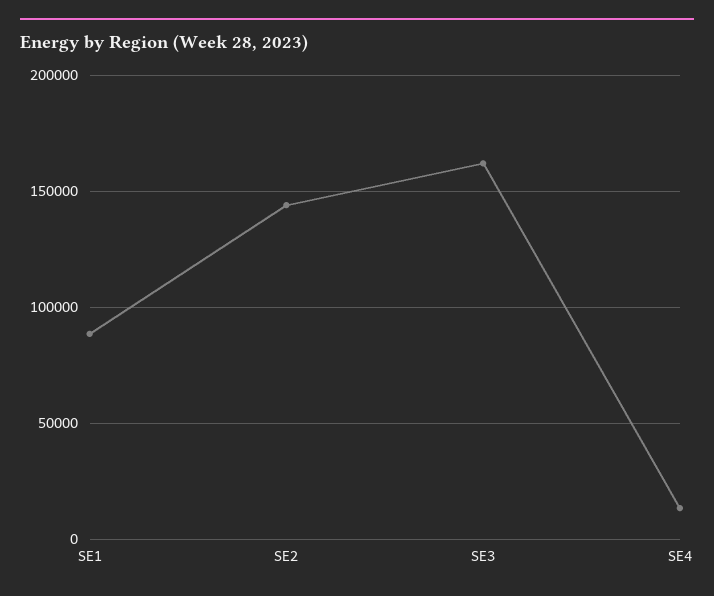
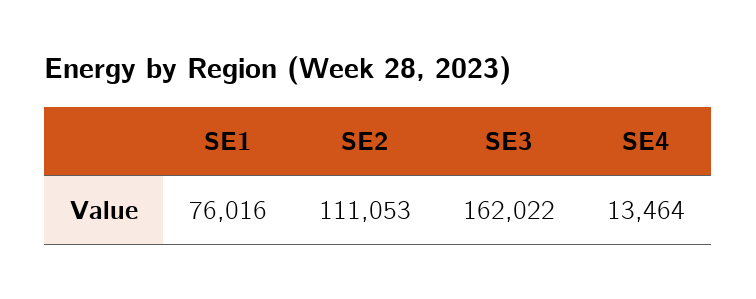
SE1: 90000 -> 76016
SE2: 145000 -> 111053

